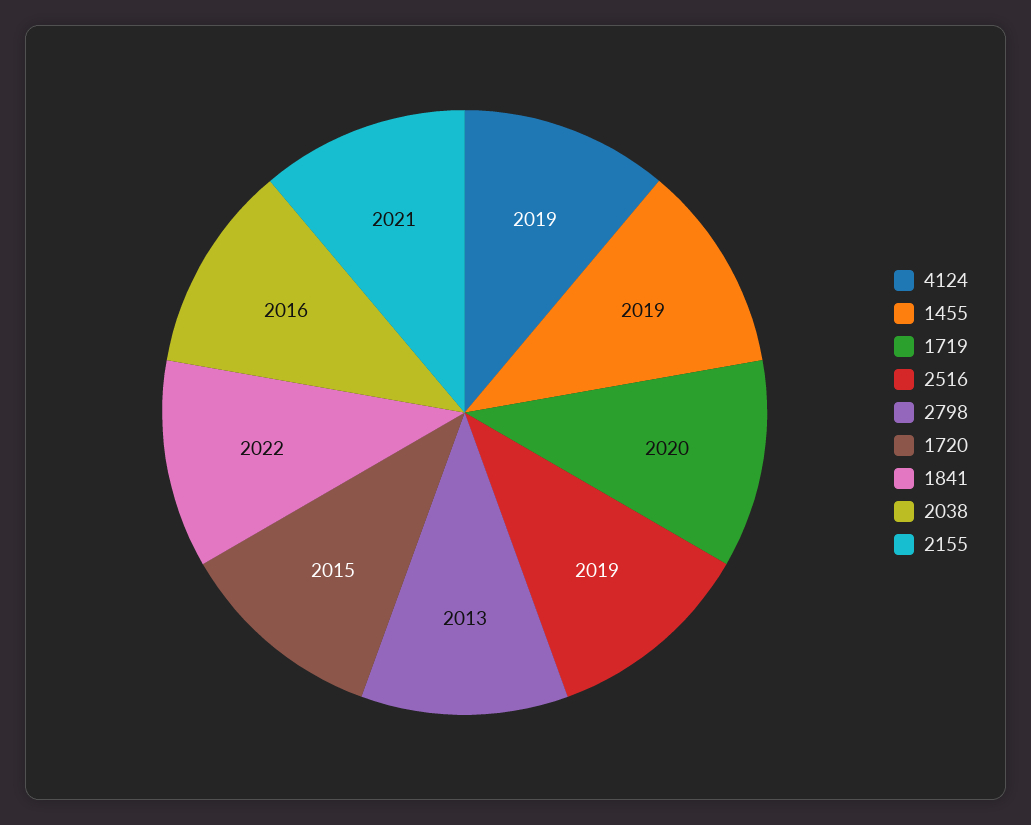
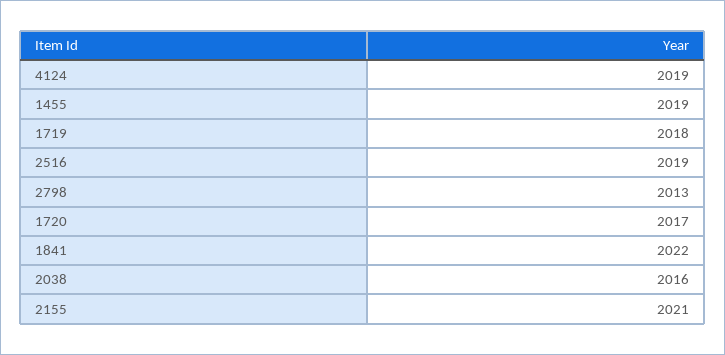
1719: 2020 -> 2018
1720: 2015 -> 2017

